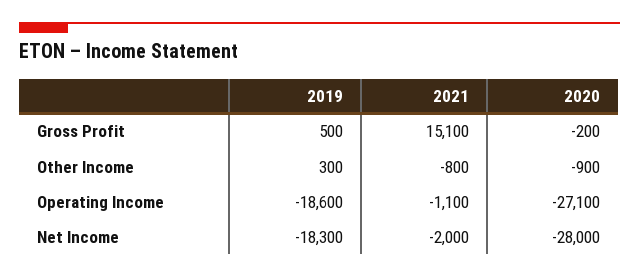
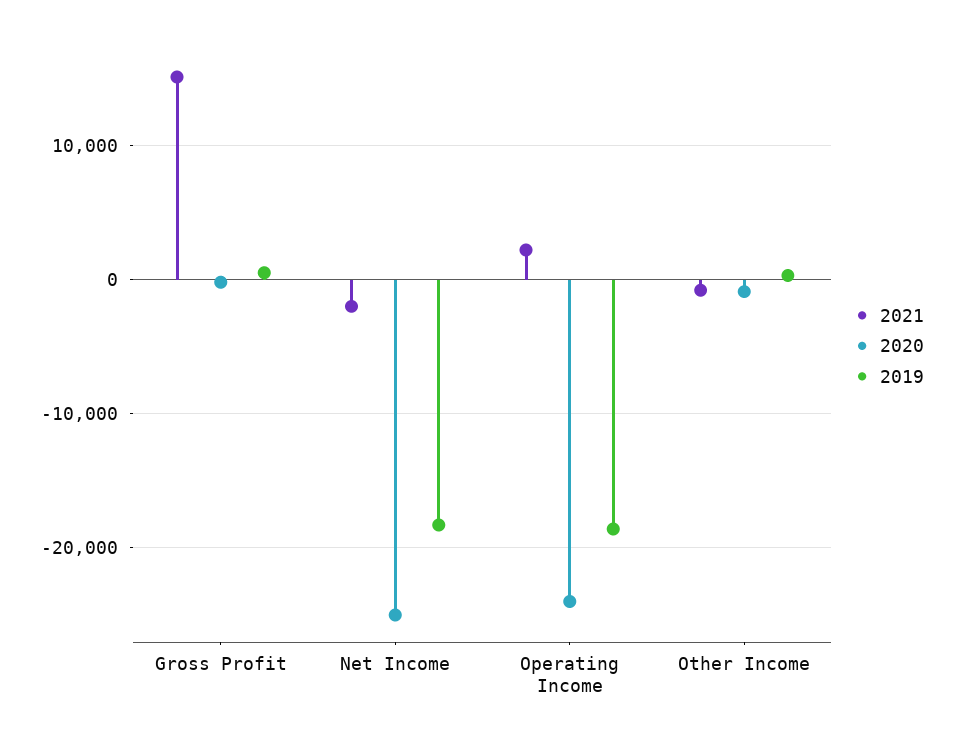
2021, Operating Income: -1100 -> 2000
2020, Operating Income: -27100 -> -24000
2020, Net Income: -28000 -> -25000

